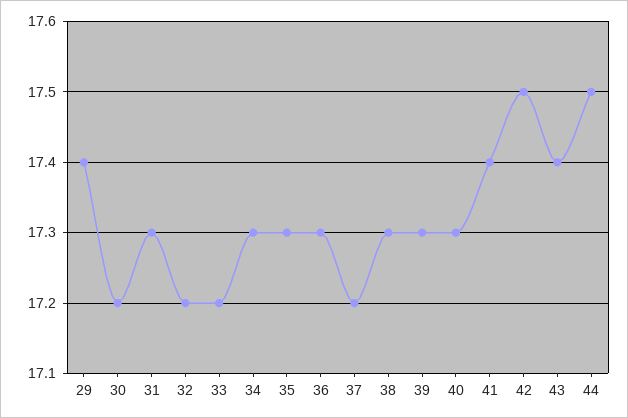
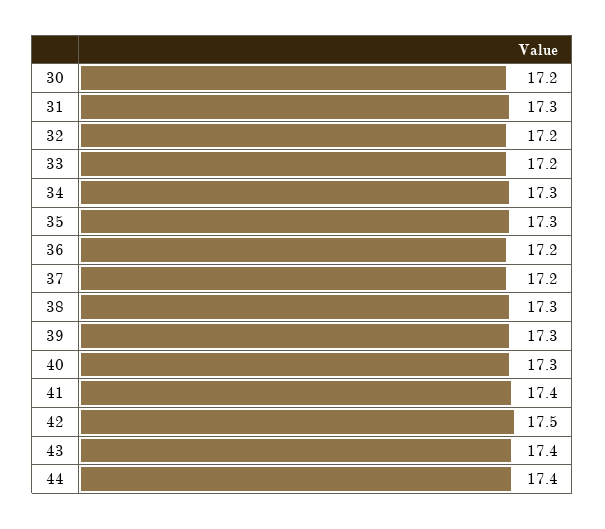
29: 17.4 -> none
36: 17.3 -> 17.2
44: 17.5 -> 17.4

